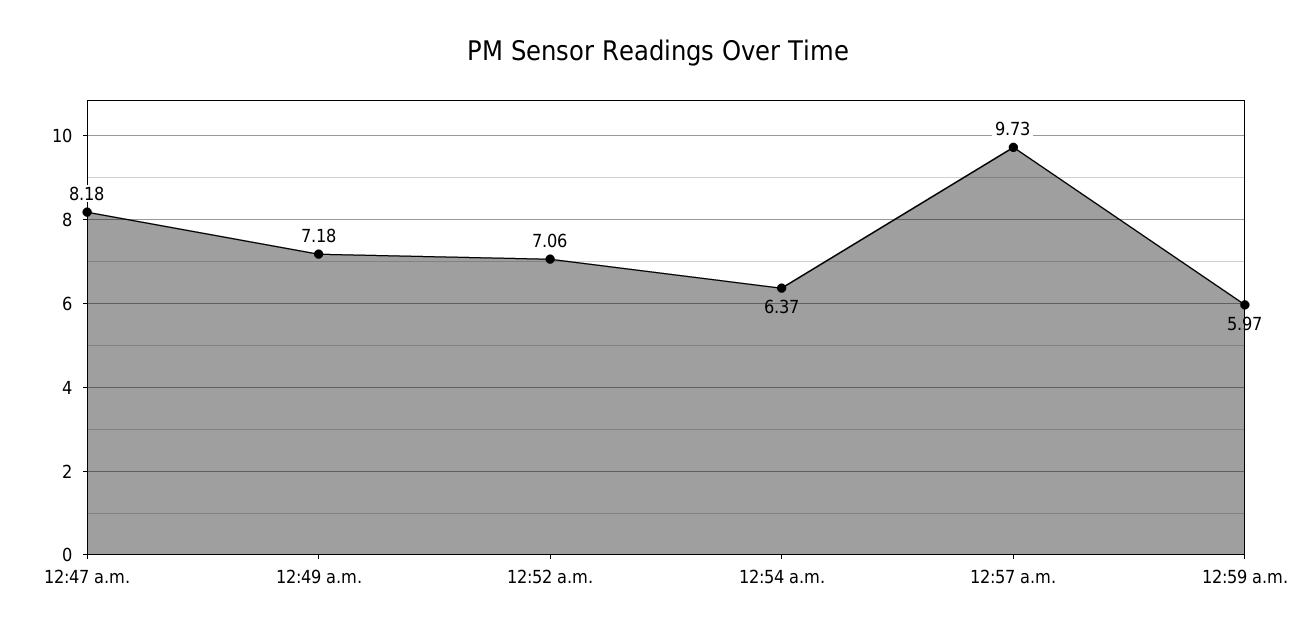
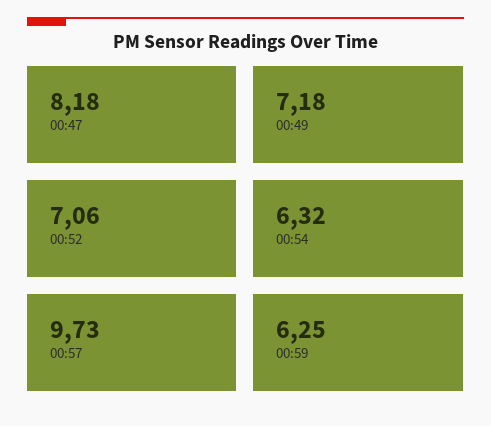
12:54 a.m.: 6.37 -> 6.32
12:59 a.m.: 5.97 -> 6.25

